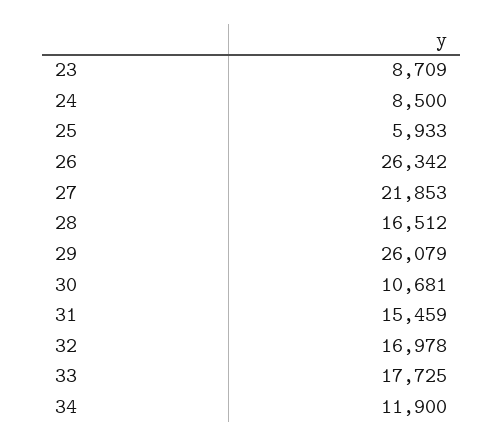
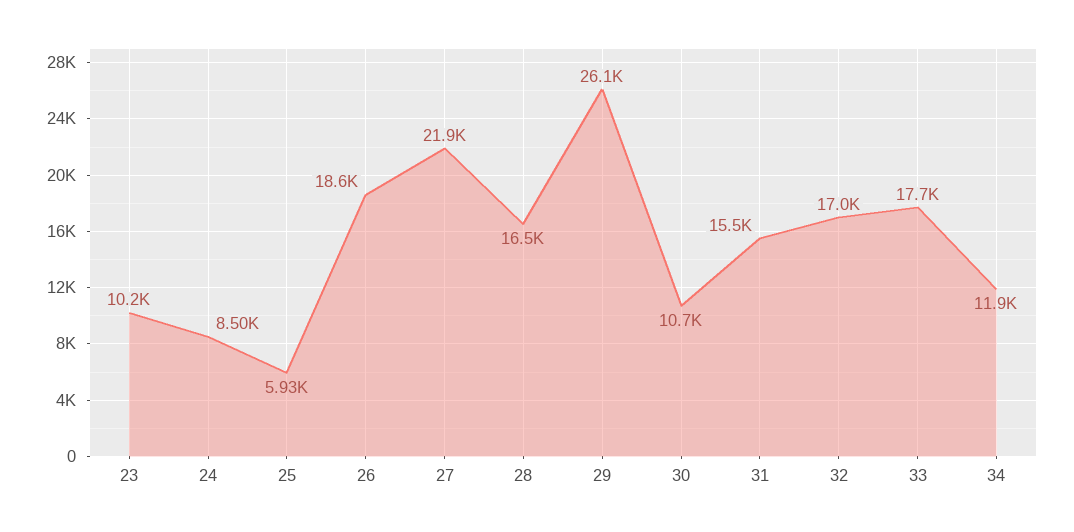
23: 8709 -> 10200
26: 26342 -> 18600

